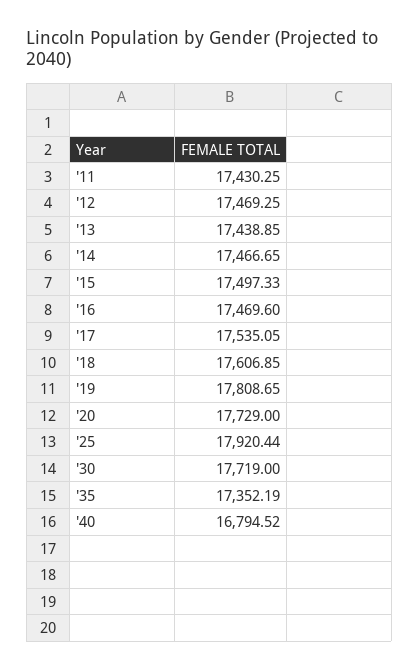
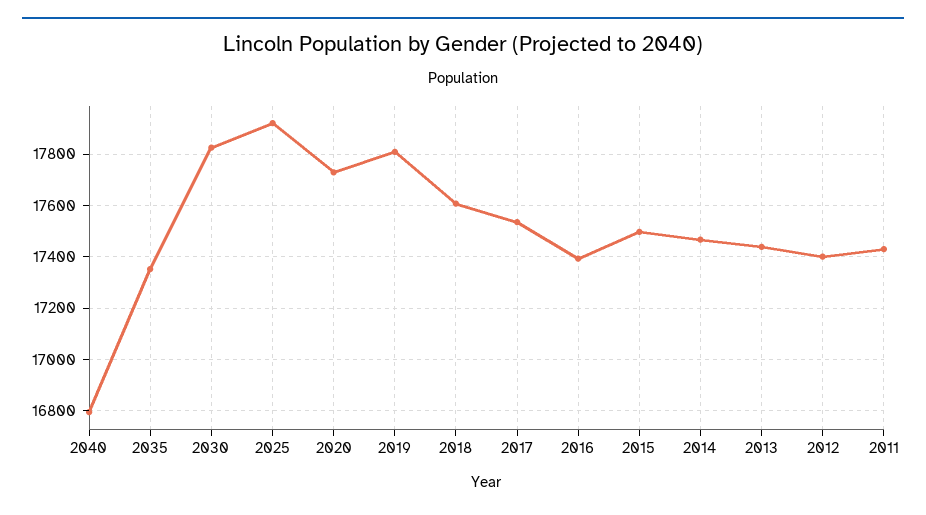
'12: 17469.25 -> 17400
'16: 17469.6 -> 17400
'30: 17719 -> 17825

